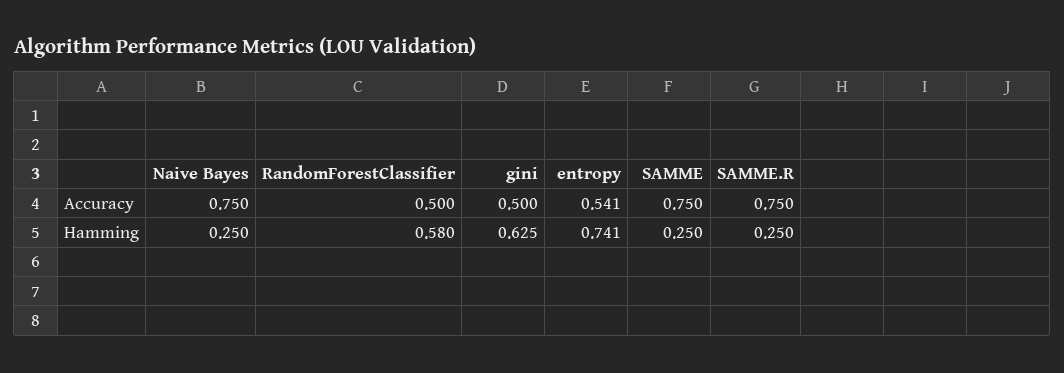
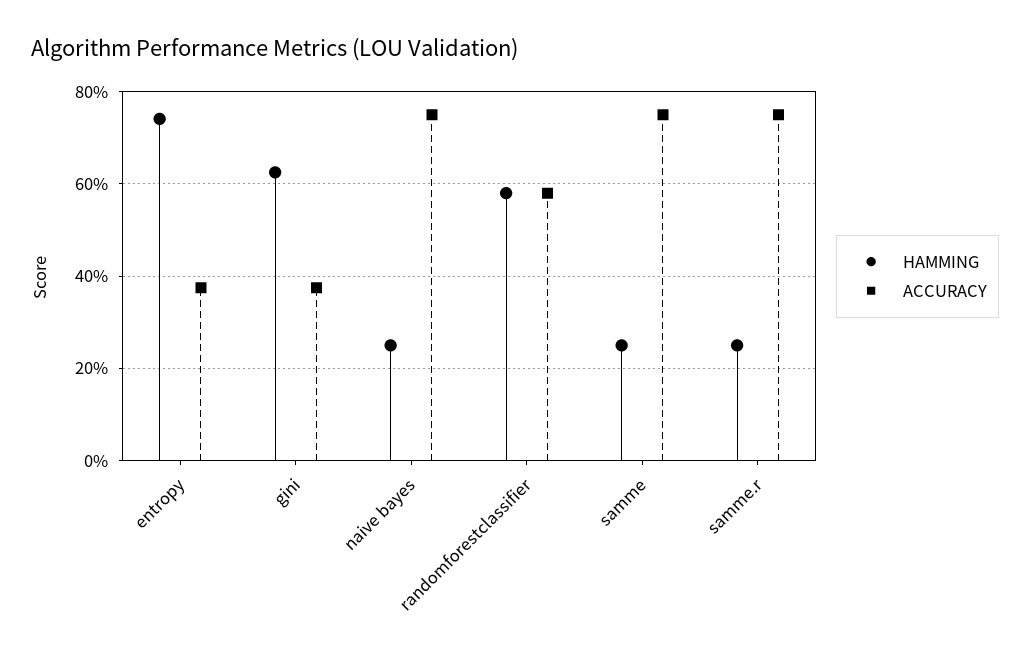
Accuracy, RandomForestClassifier: 0.5 -> 0.58
Accuracy, gini: 0.5 -> 0.38
Accuracy, entropy: 0.541 -> 0.38

